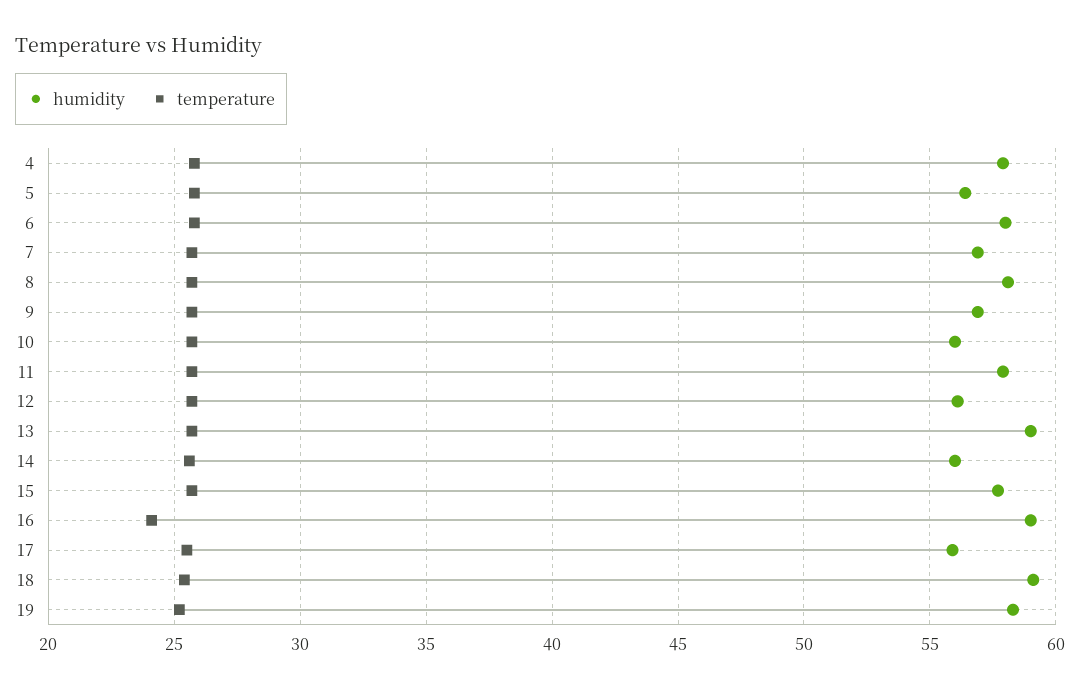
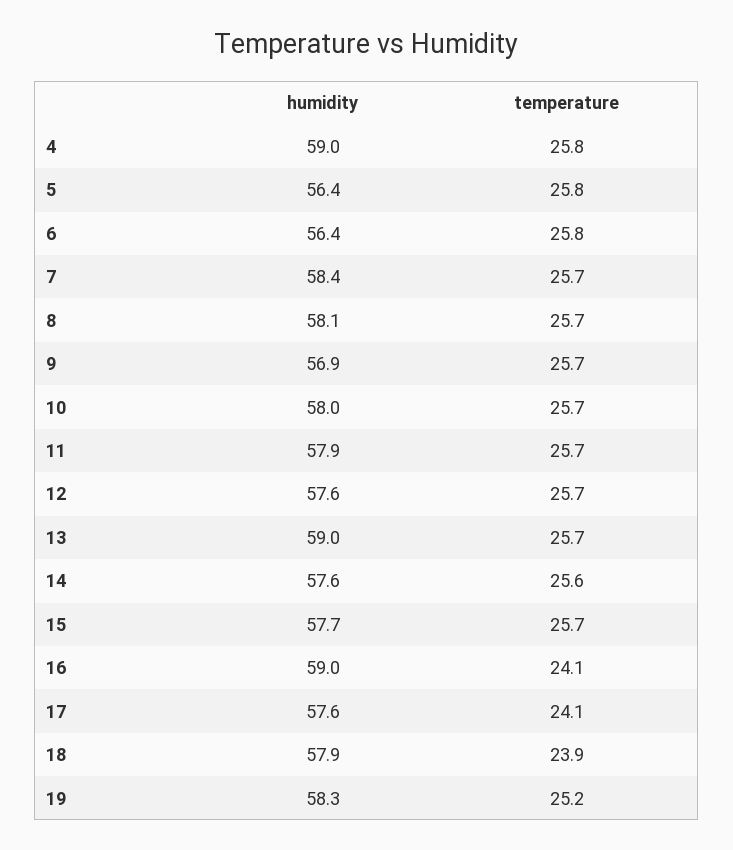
humidity, 4: 58 -> 59
humidity, 6: 58 -> 56.4
humidity, 7: 57 -> 58.4
humidity, 10: 56 -> 58
humidity, 12: 56 -> 57.6
humidity, 14: 56 -> 57.6
humidity, 17: 56 -> 57.6
temperature, 17: 25.5 -> 24.1
humidity, 18: 59 -> 57.9
temperature, 18: 25.5 -> 23.9

